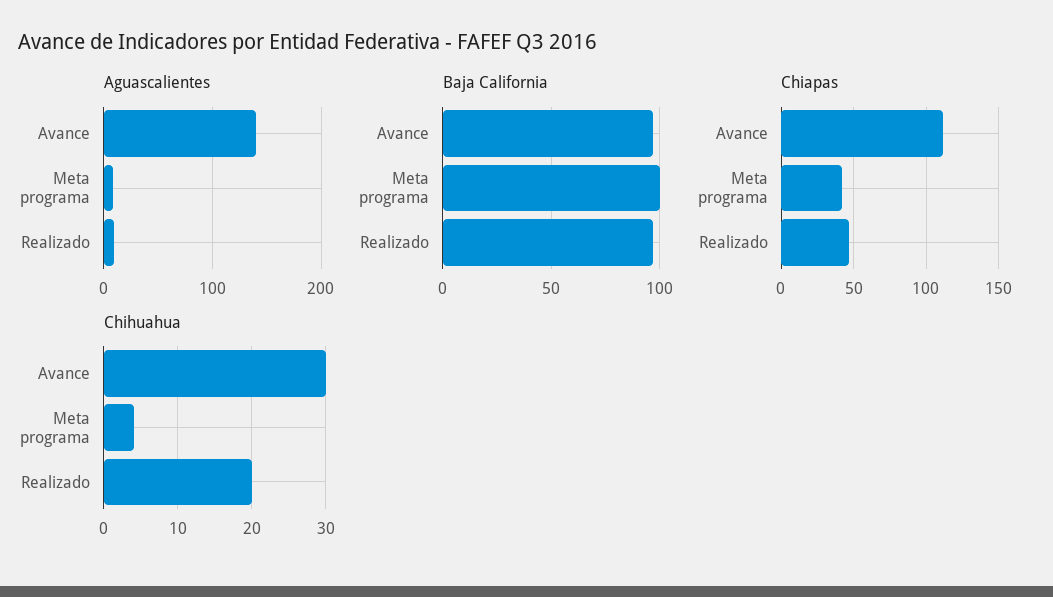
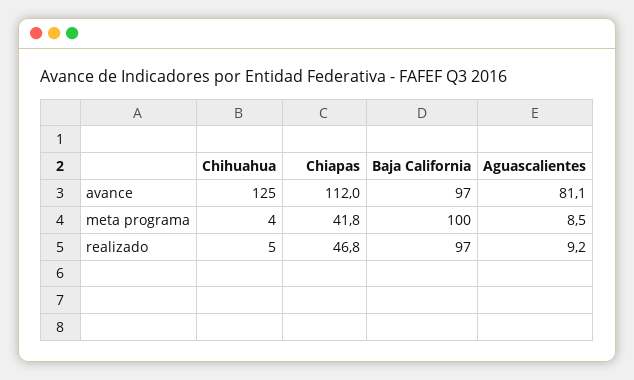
Aguascalientes, Avance: 140 -> 81.1
Chihuahua, Avance: 30 -> 125
Chihuahua, Realizado: 20 -> 5

